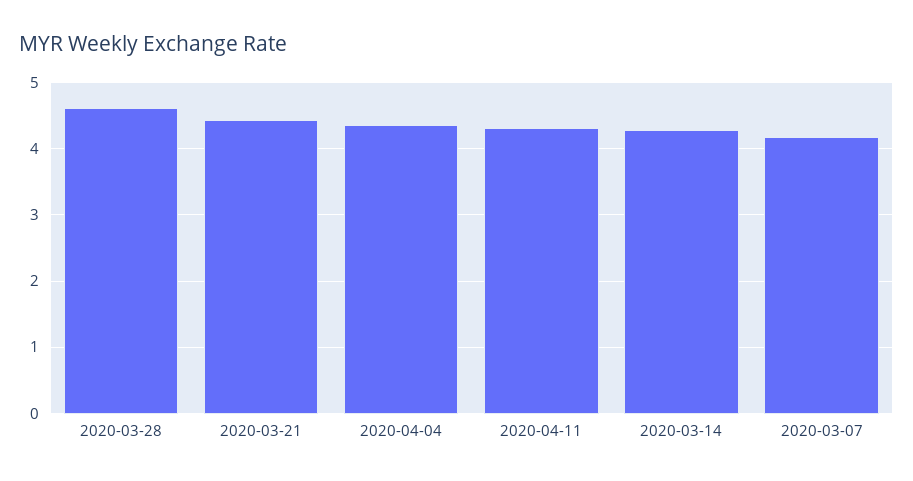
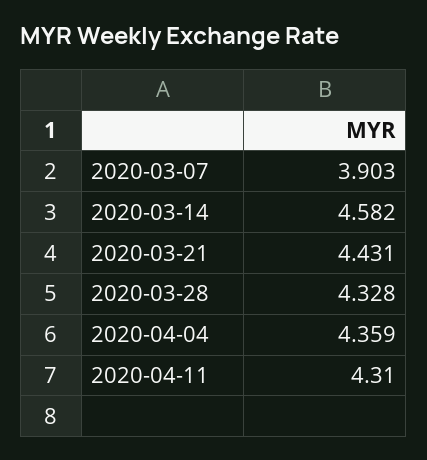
2020-03-28: 4.6 -> 4.328
2020-03-14: 4.3 -> 4.582
2020-03-07: 4.2 -> 3.903

